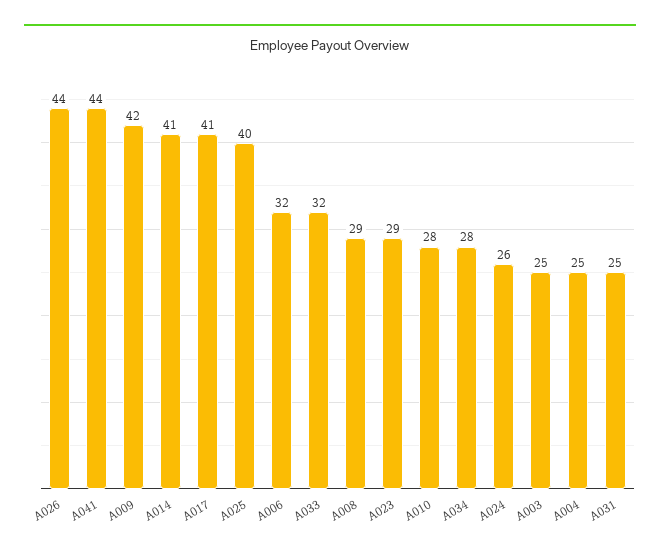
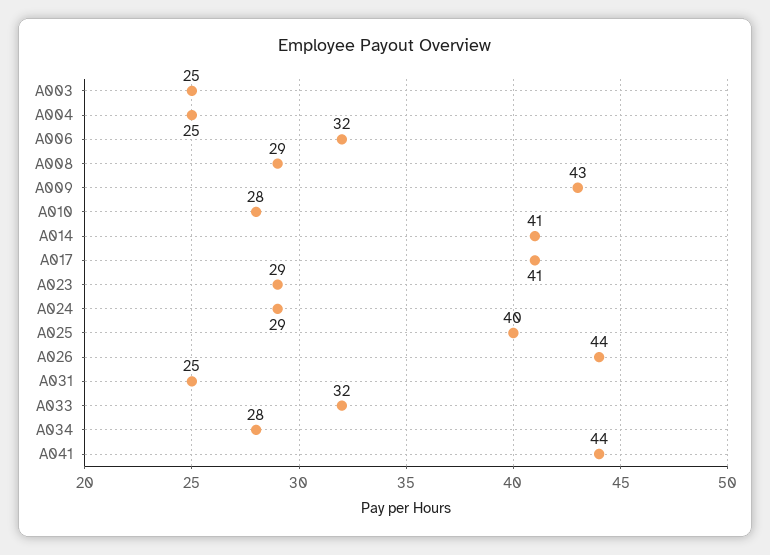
A009: 42 -> 43
A024: 26 -> 29

